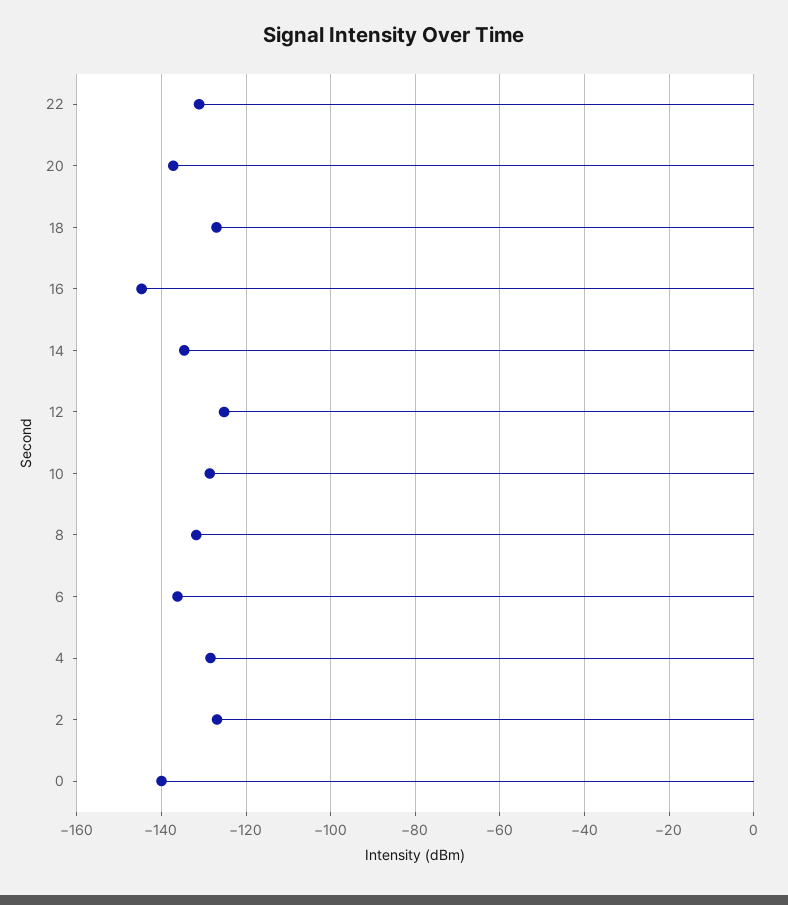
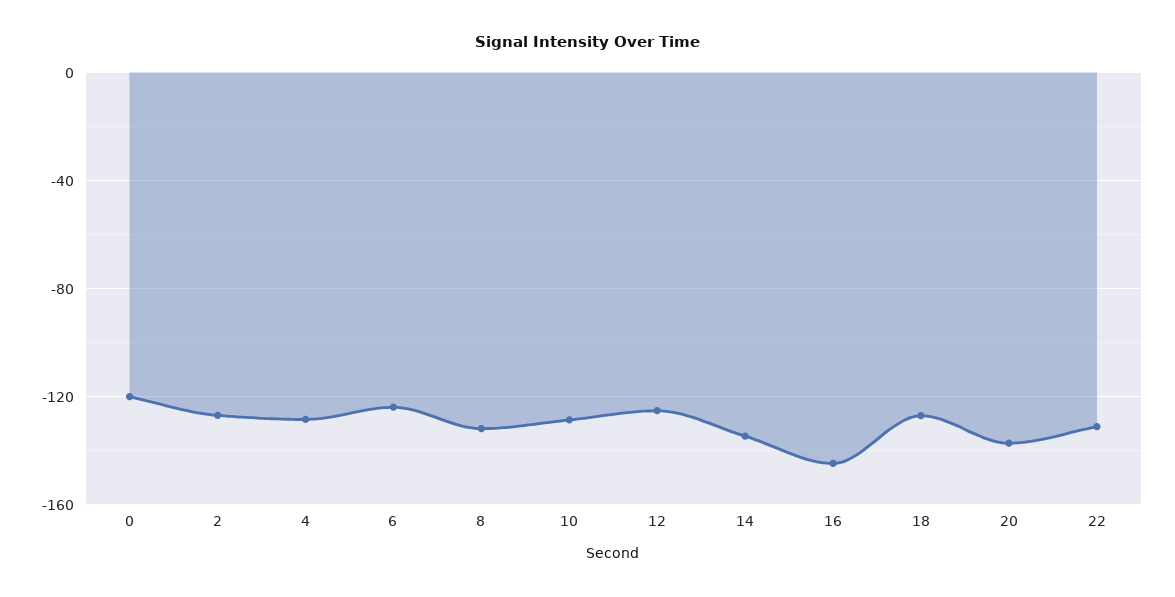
6: -136 -> -125
0: -140 -> -120

